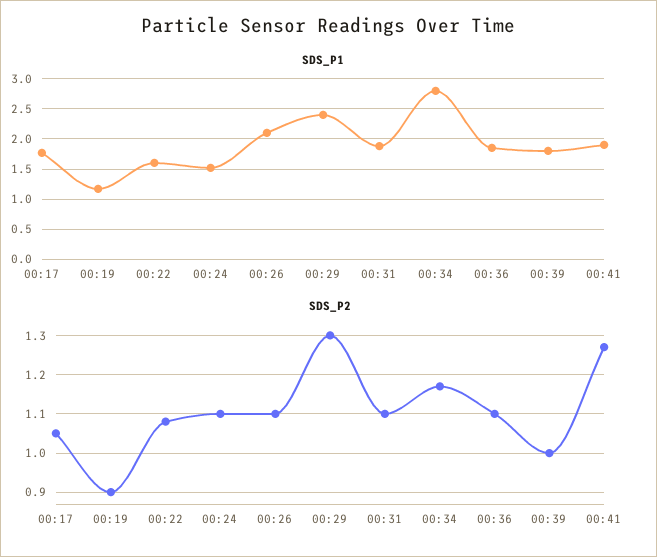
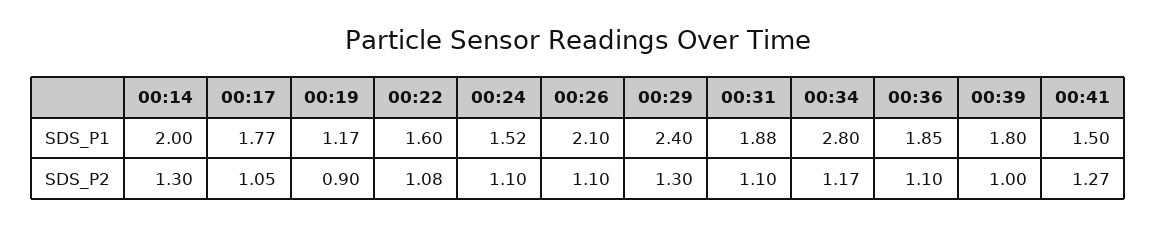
SDS_P1, 00:41: 1.9 -> 1.5
SDS_P1, 00:14: none -> 2
SDS_P2, 00:14: none -> 1.3

